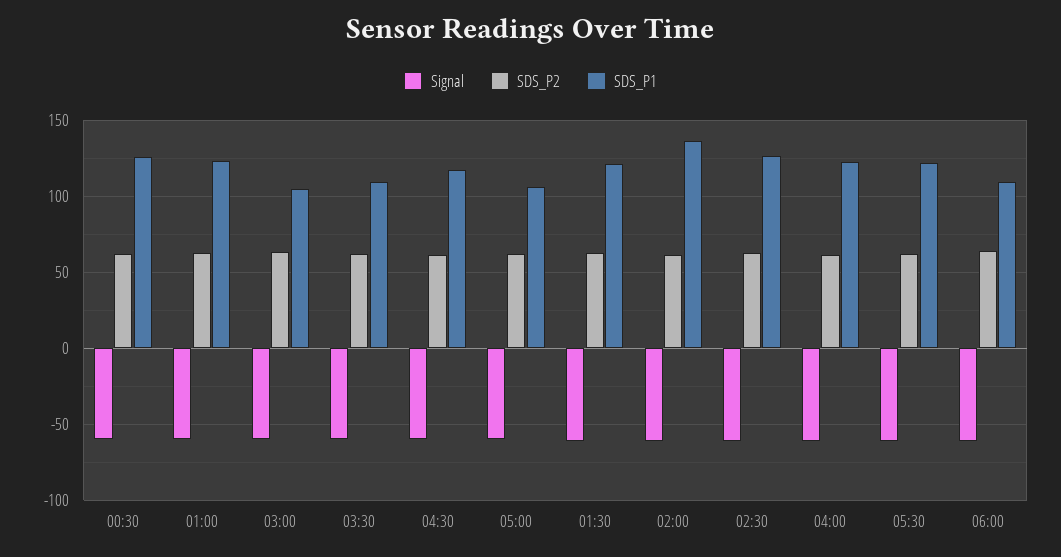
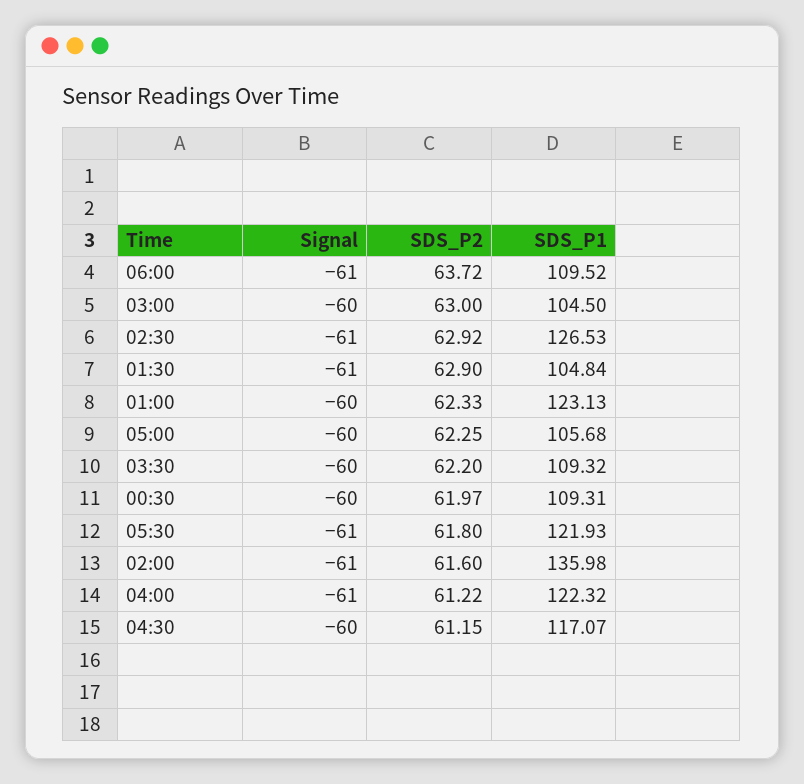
SDS_P1, 00:30: 125 -> 109.31
SDS_P1, 01:30: 120 -> 104.84

